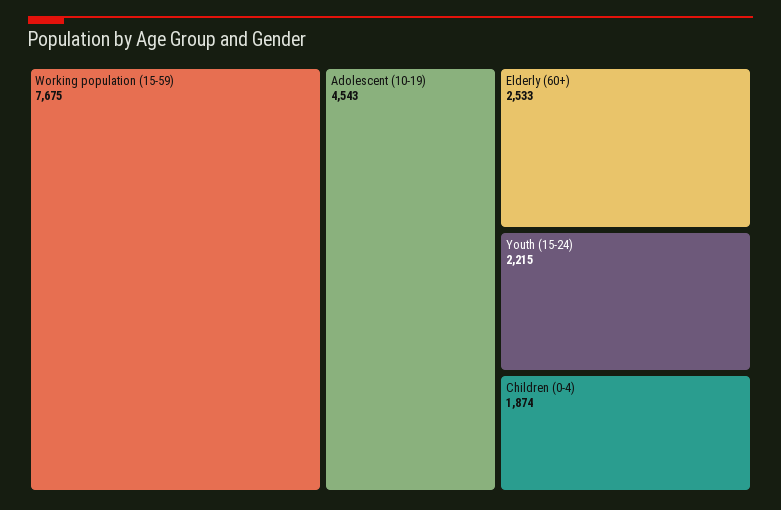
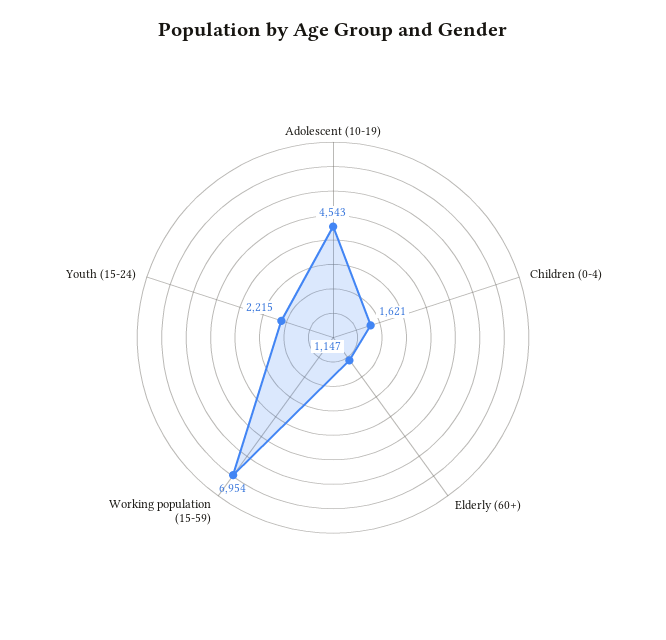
Working population (15-59): 7675 -> 6954
Elderly (60+): 2533 -> 1147
Children (0-4): 1874 -> 1621

